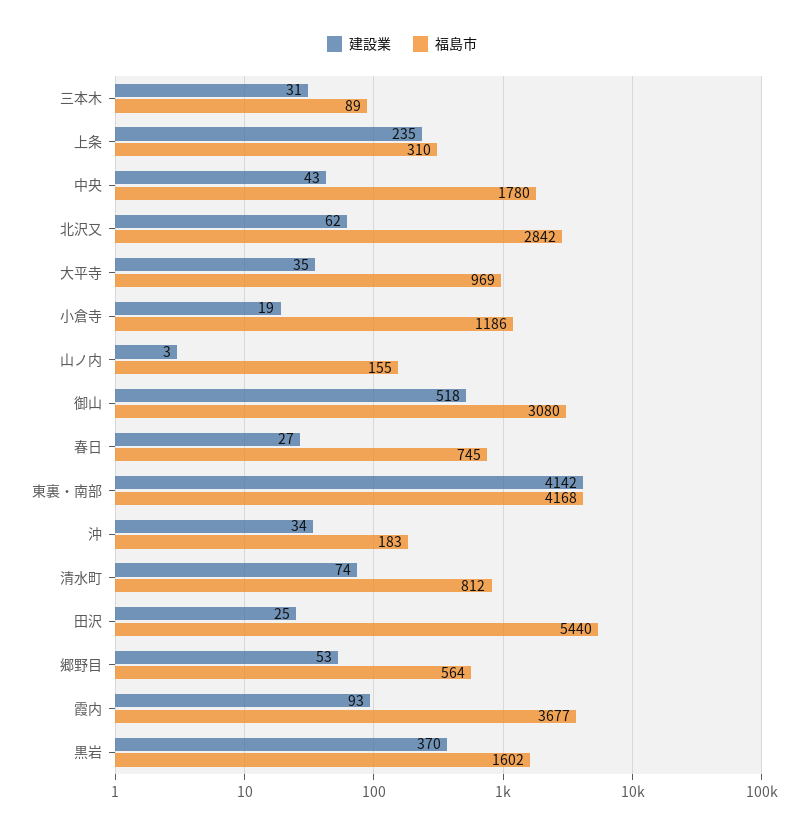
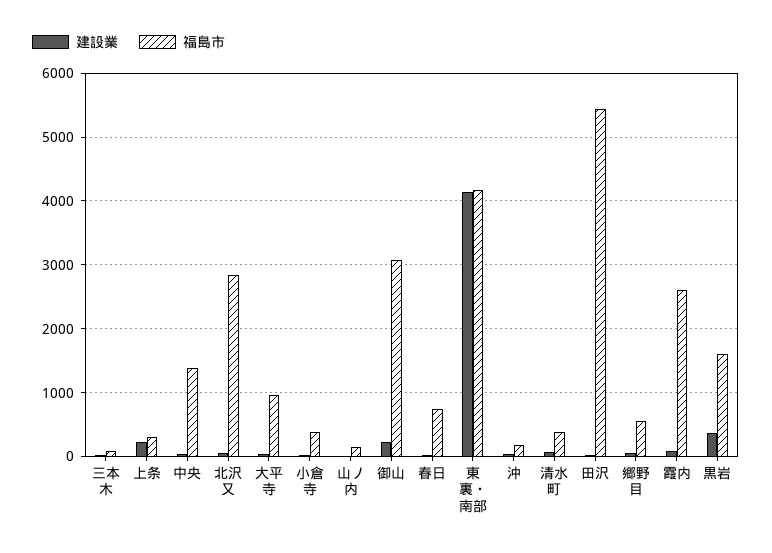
福島市, 中央: 1780 -> 1400
福島市, 小倉寺: 1186 -> 400
建設業, 御山: 518 -> 200
福島市, 清水町: 812 -> 400
福島市, 霞内: 3677 -> 2600

